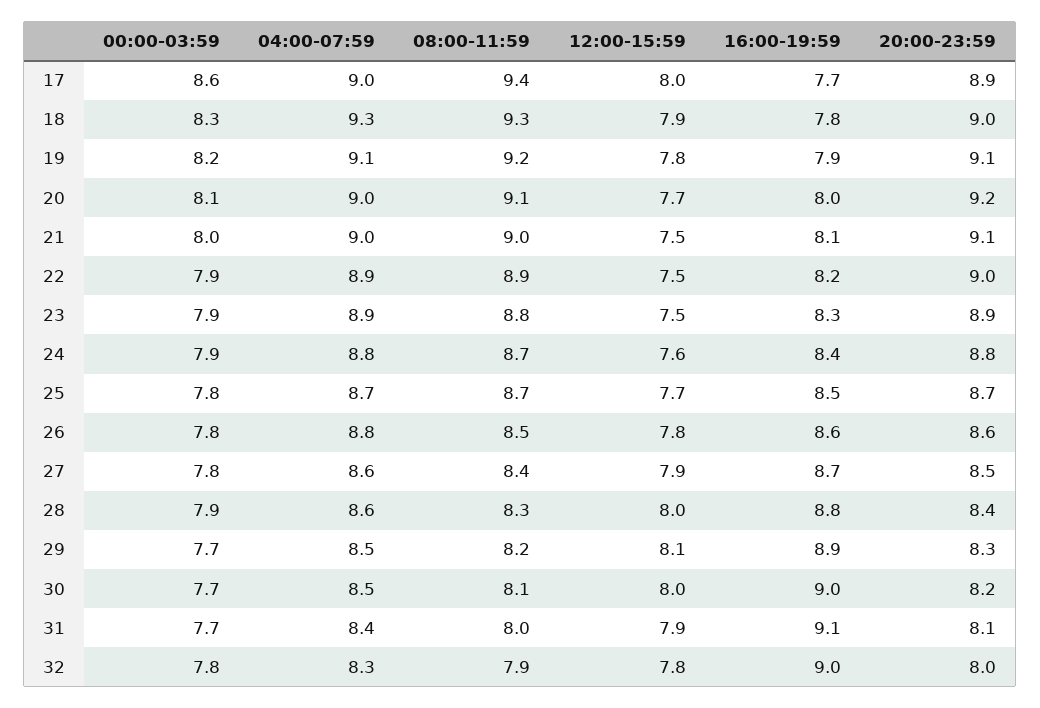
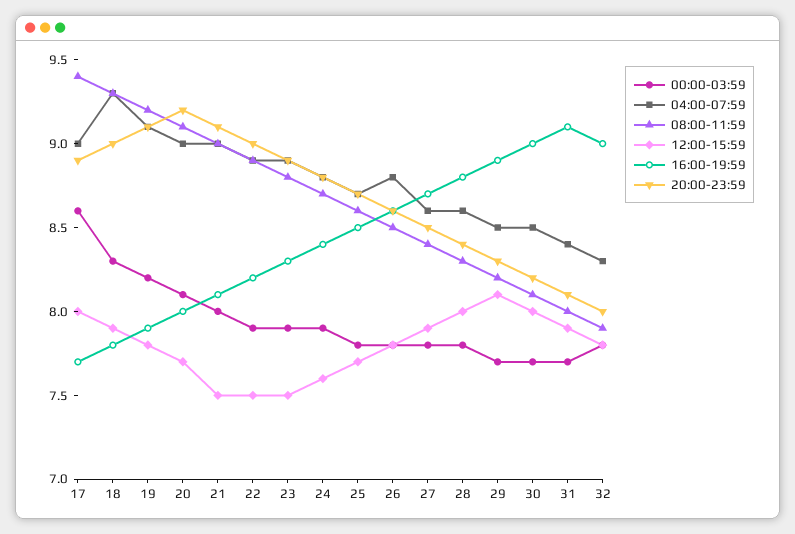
08:00-11:59, 25: 8.7 -> 8.6
00:00-03:59, 28: 7.9 -> 7.8

